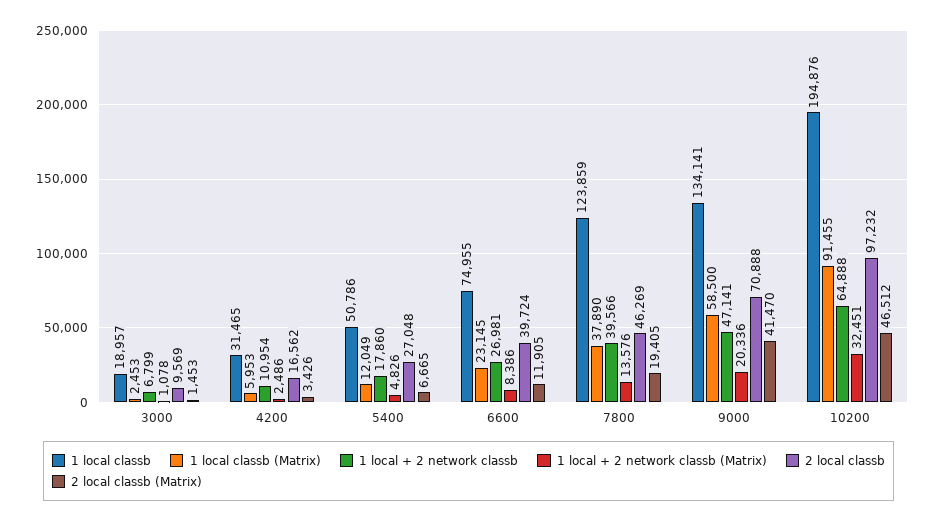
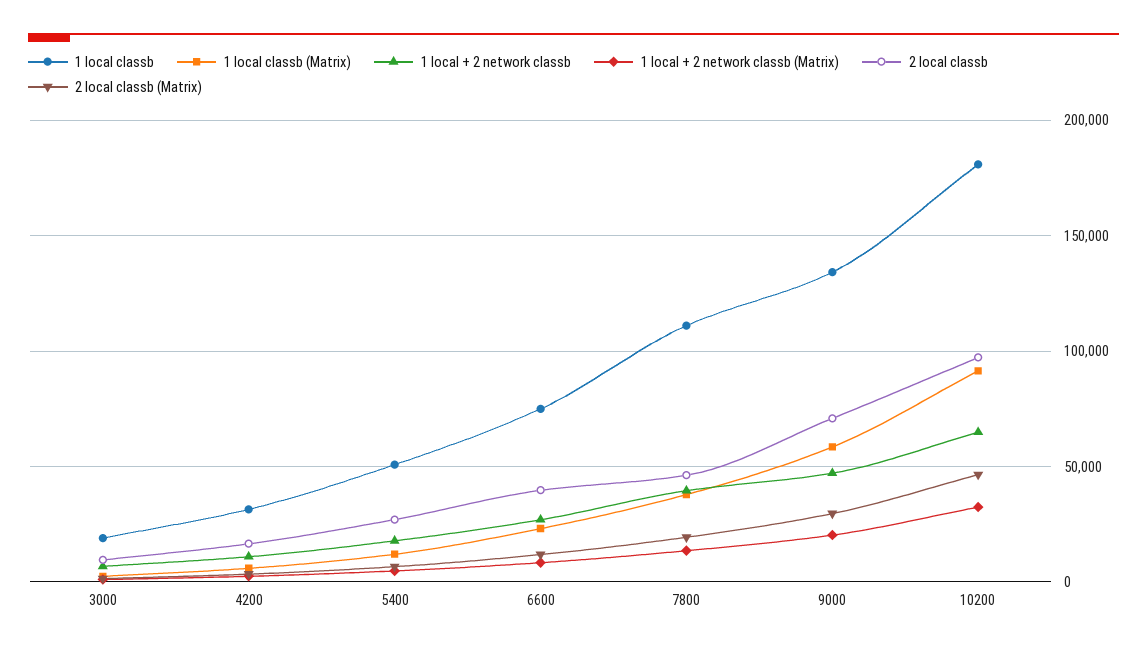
1 local classb, 7800: 123859 -> 110000
2 local classb (Matrix), 9000: 41470 -> 30000
1 local classb, 10200: 194876 -> 180000

